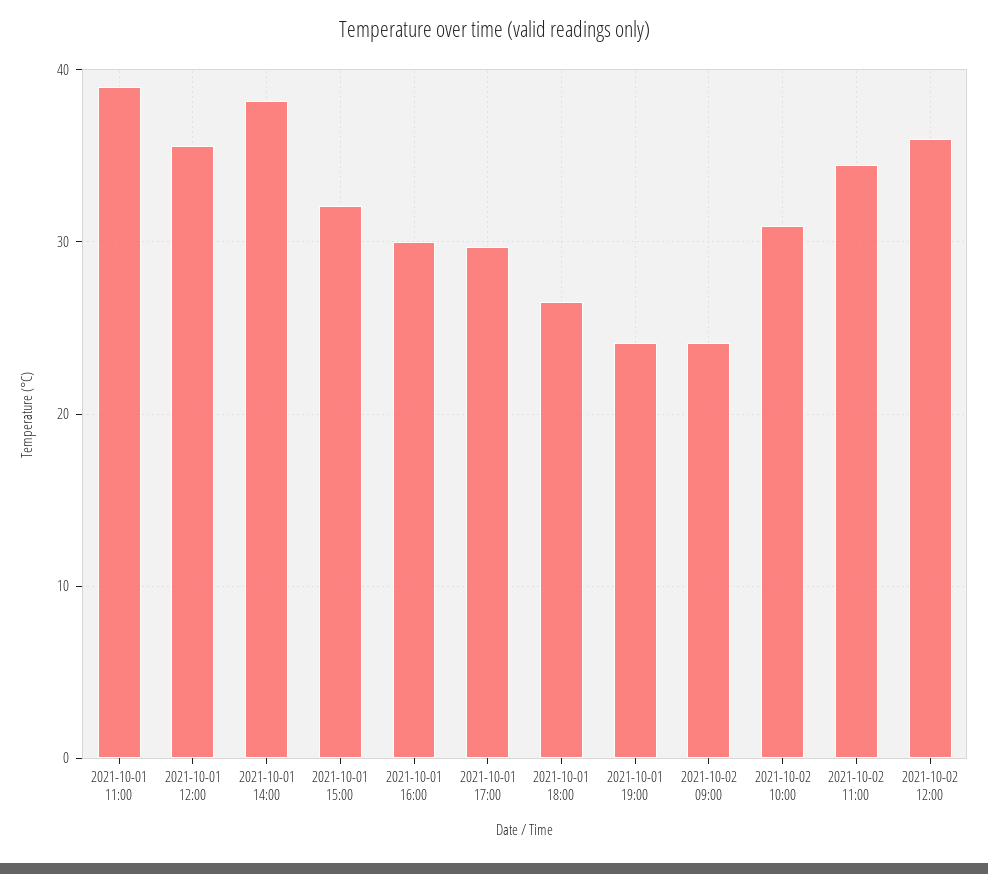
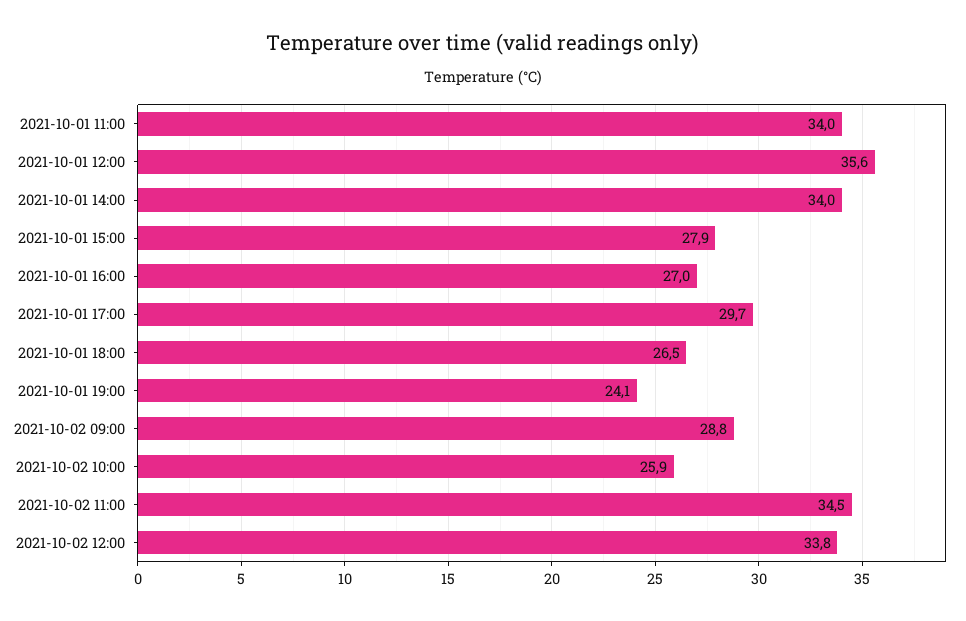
2021-10-01 11:00: 39 -> 34
2021-10-01 14:00: 38 -> 34
2021-10-01 15:00: 32 -> 27.9
2021-10-01 16:00: 30 -> 27
2021-10-02 09:00: 24 -> 28.8
2021-10-02 10:00: 31 -> 25.9
2021-10-02 12:00: 36 -> 33.8

